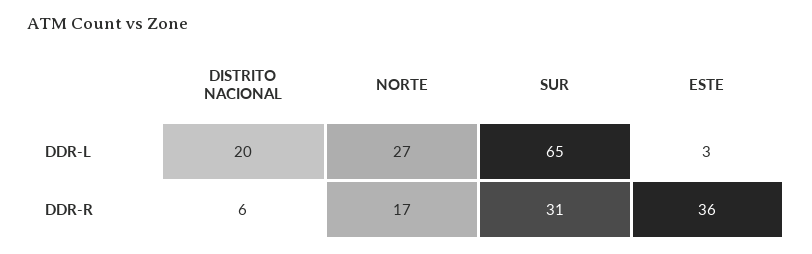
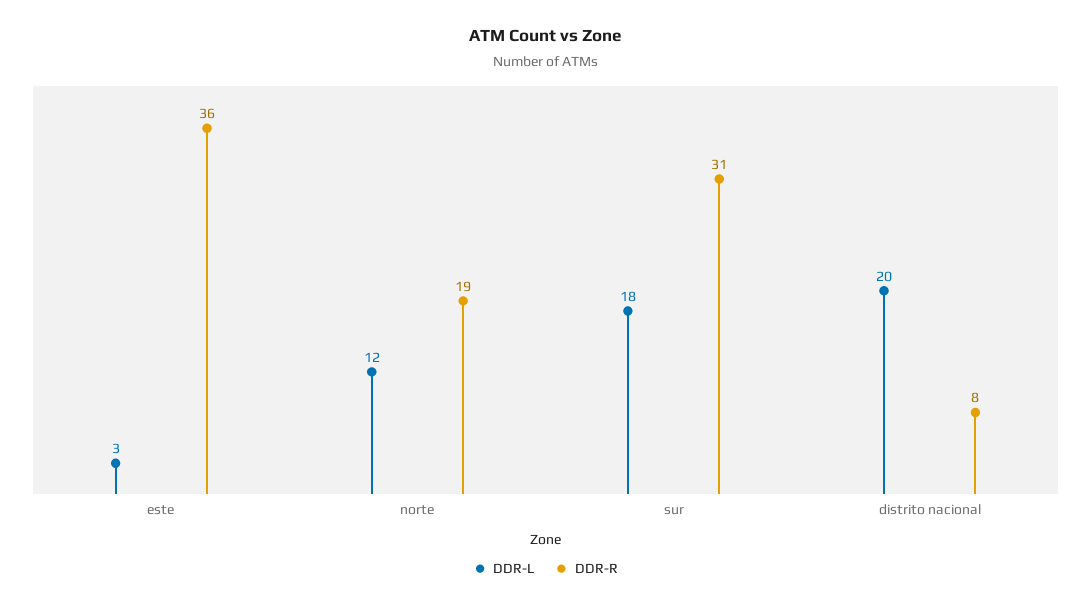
DDR-L, NORTE: 27 -> 12
DDR-L, SUR: 65 -> 18
DDR-R, DISTRITO NACIONAL: 6 -> 8
DDR-R, NORTE: 17 -> 19

